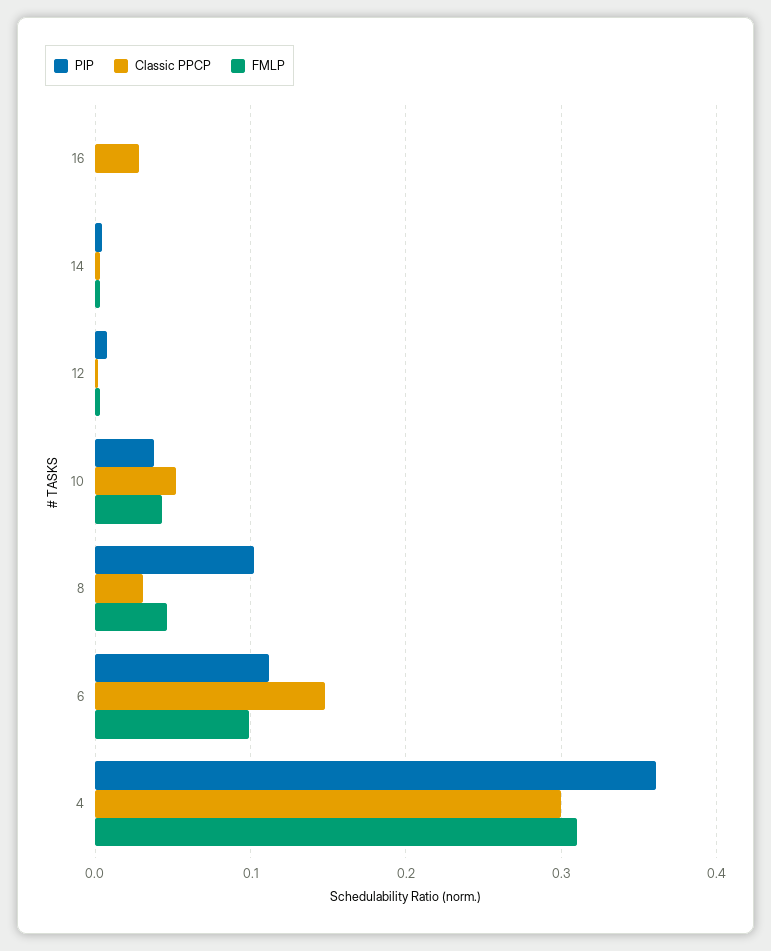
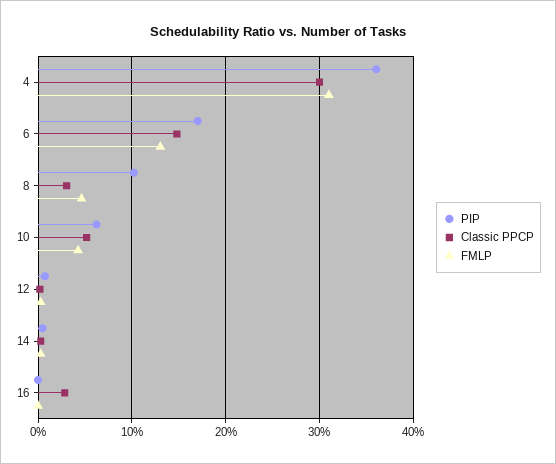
PIP, 10: 0.04 -> 0.06
PIP, 6: 0.11 -> 0.17
FMLP, 6: 0.1 -> 0.13

